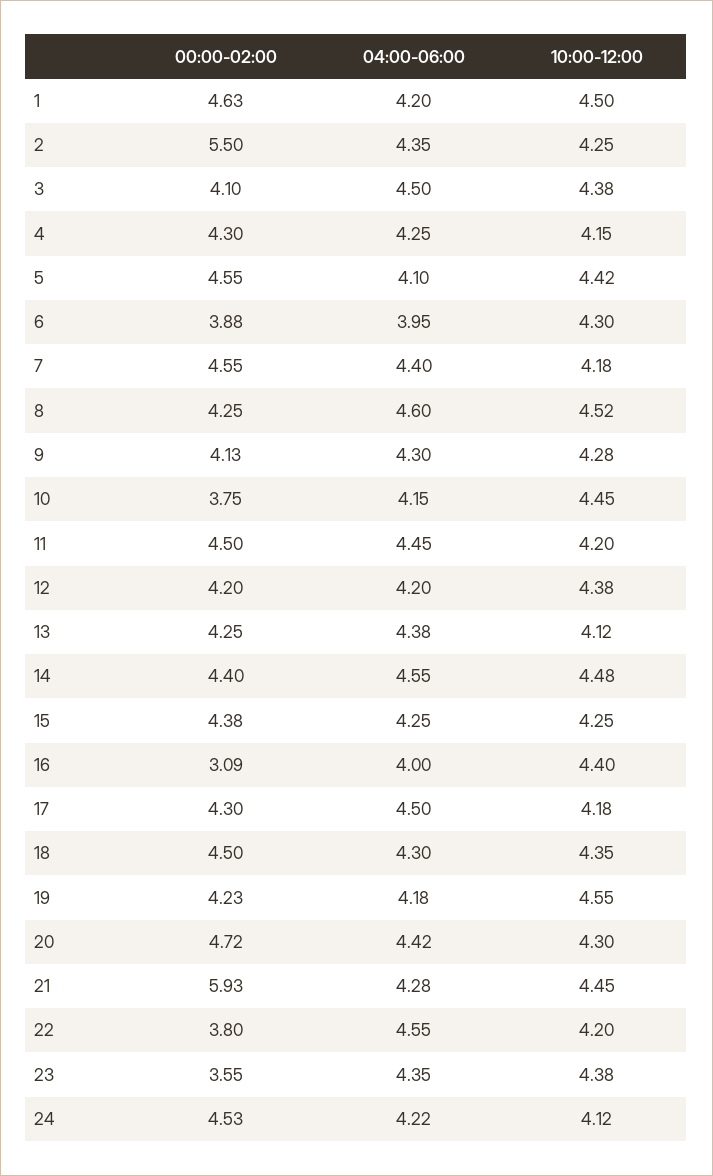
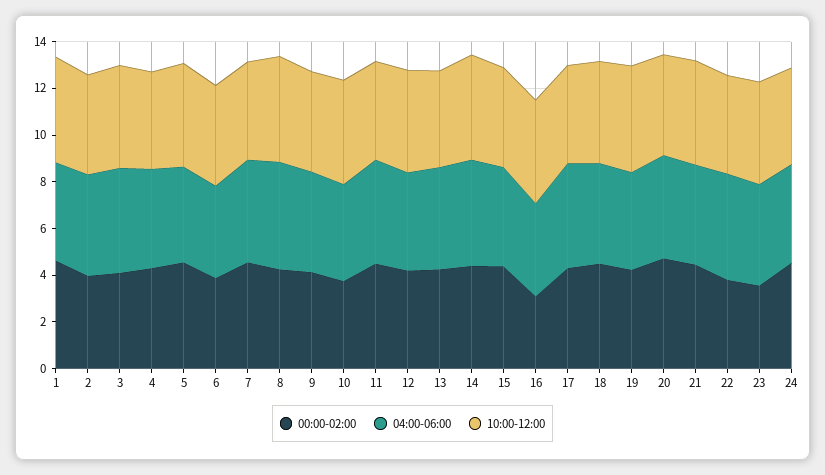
00:00-02:00, 2: 5.5 -> 4
00:00-02:00, 21: 5.93 -> 4.5

